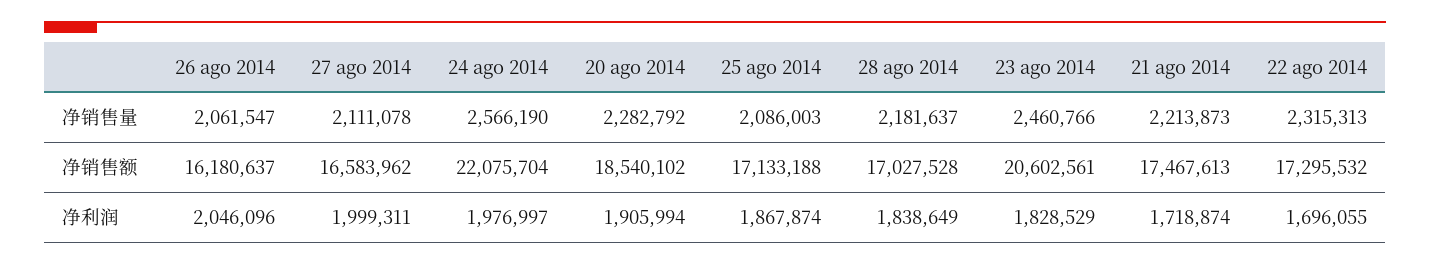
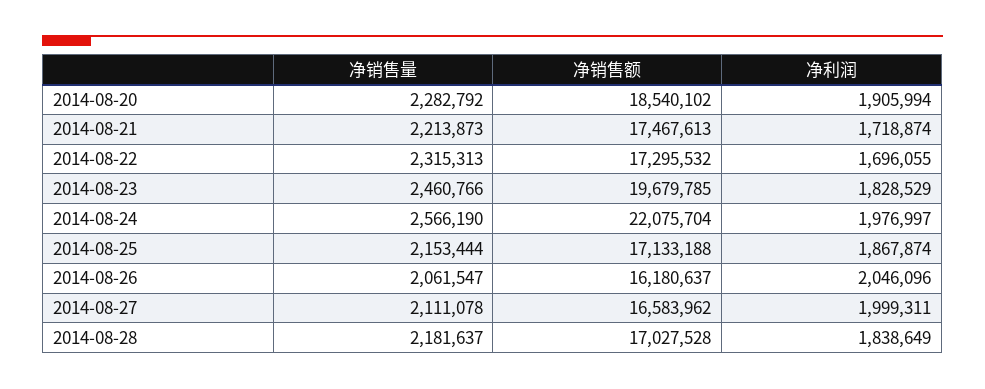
25 ago 2014, 净销售量: 2086003 -> 2153444
23 ago 2014, 净销售额: 20602561 -> 19679785

